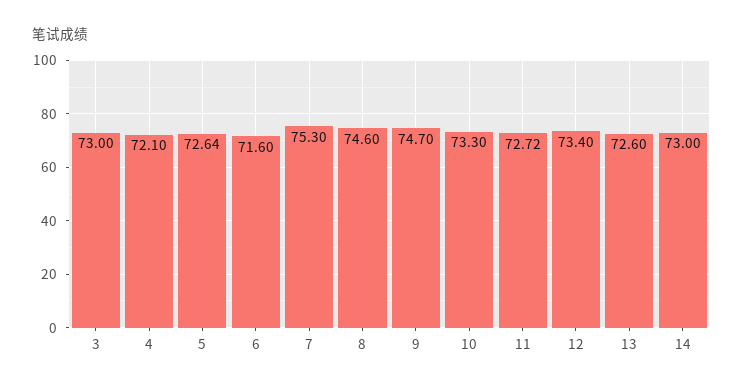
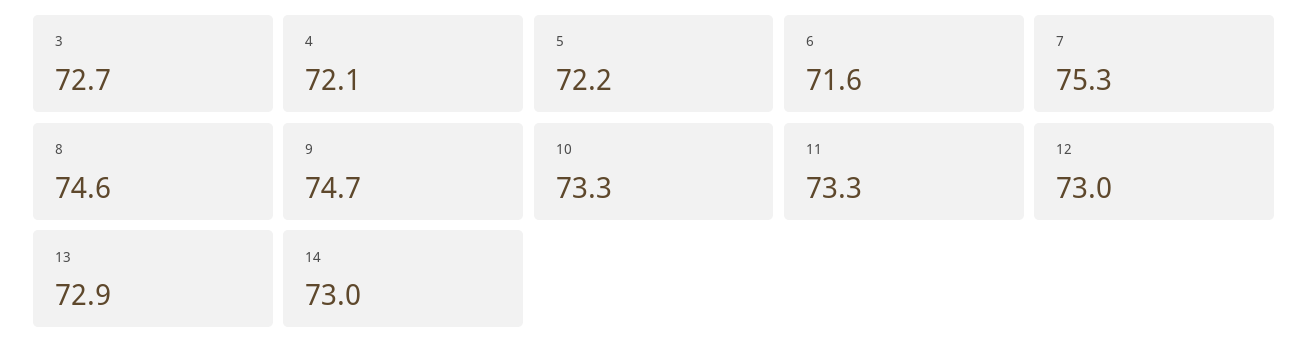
3: 73 -> 72.7
5: 72.64 -> 72.2
11: 72.72 -> 73.3
12: 73.4 -> 73
13: 72.6 -> 72.9

